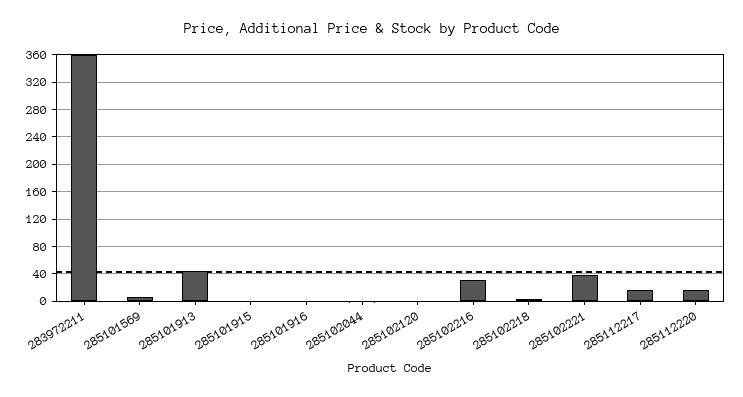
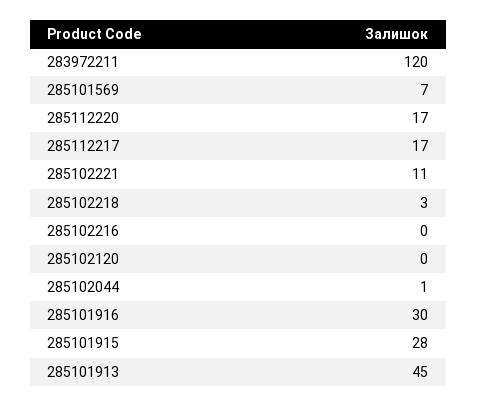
283972211: 360 -> 120
285101915: 0 -> 28
285101916: 0 -> 30
285102216: 30 -> 0
285102221: 40 -> 11

